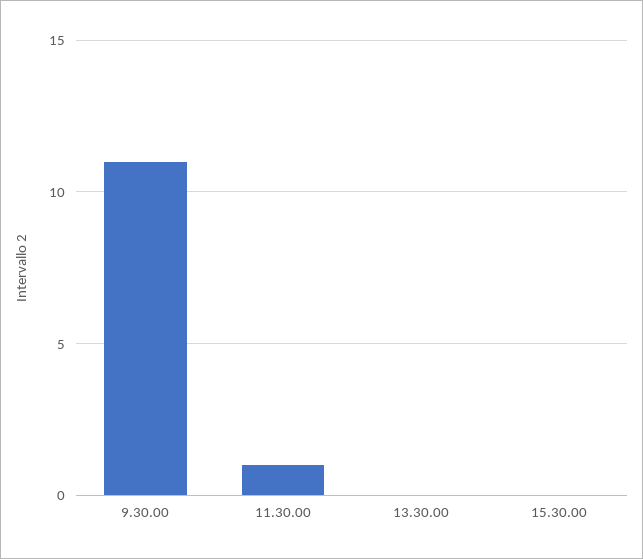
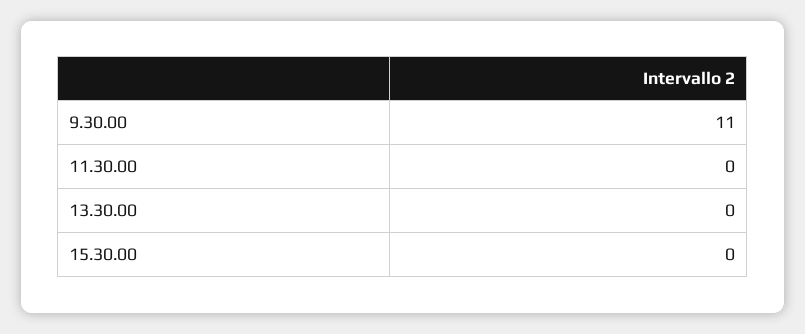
11.30.00: 1 -> 0

